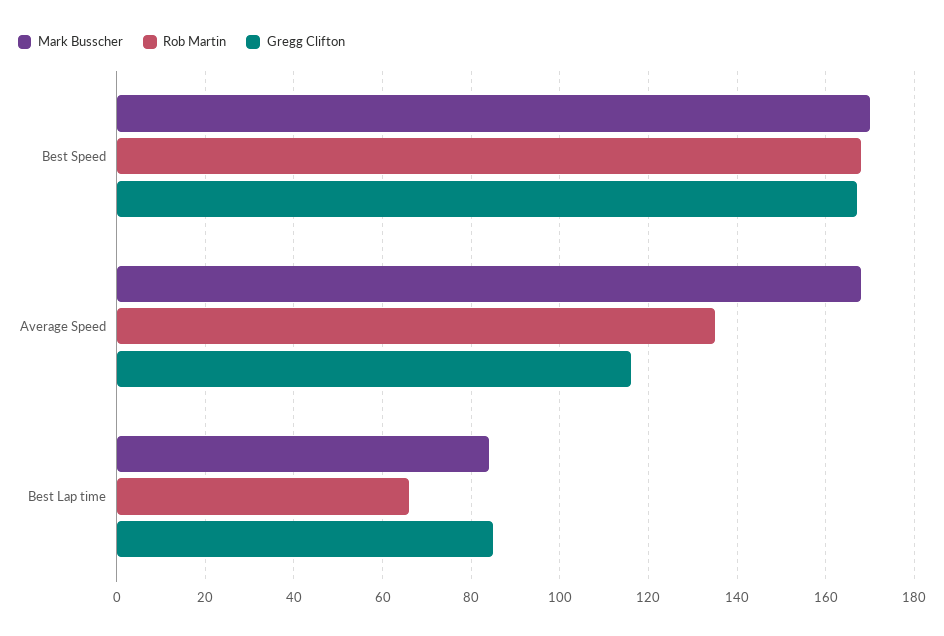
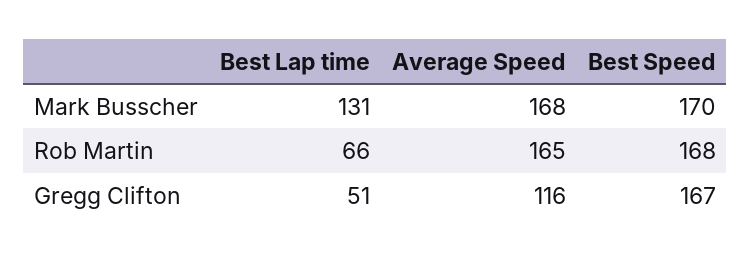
Rob Martin, Average Speed: 135 -> 165
Mark Busscher, Best Lap time: 85 -> 131
Gregg Clifton, Best Lap time: 85 -> 51

